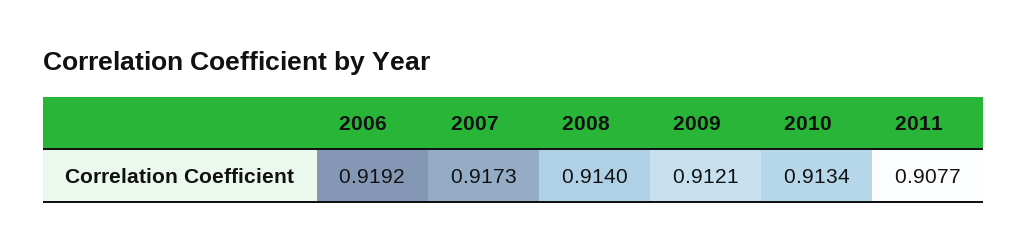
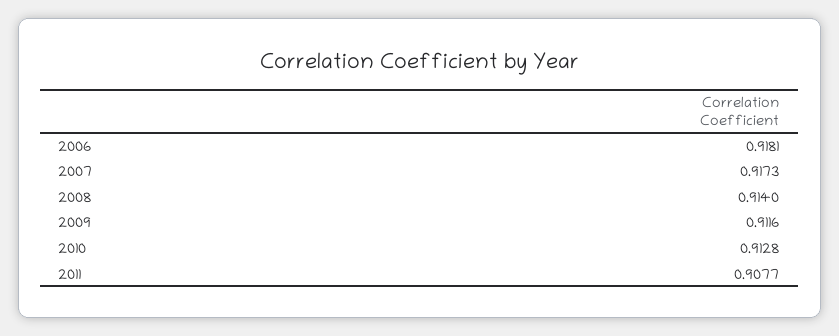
2006: 0.9192 -> 0.9181
2009: 0.9121 -> 0.9116
2010: 0.9134 -> 0.9128

